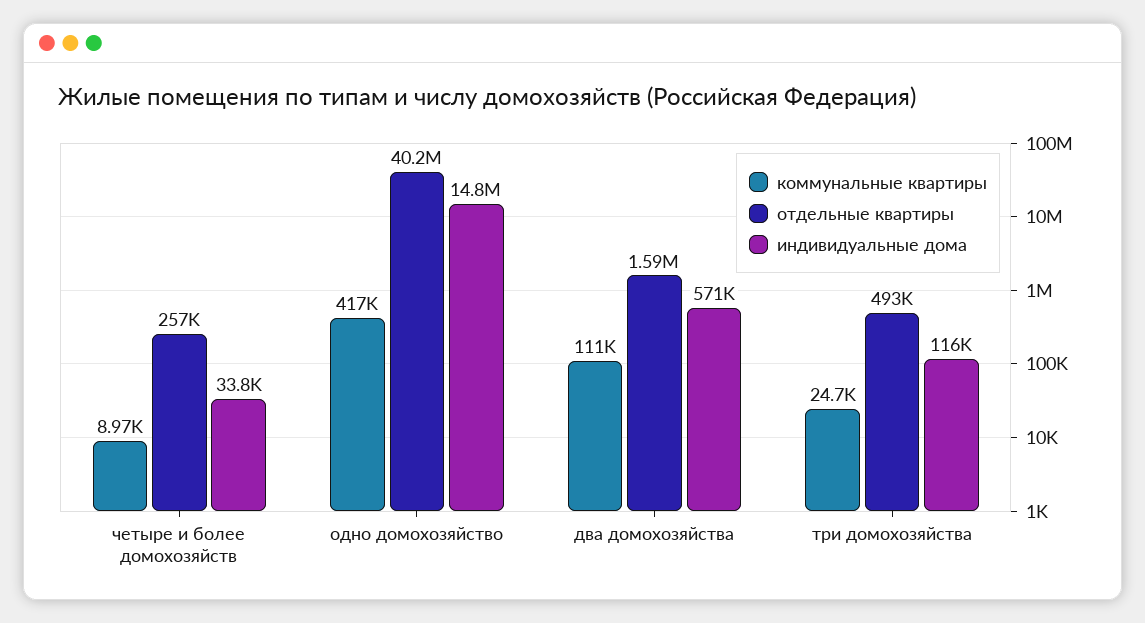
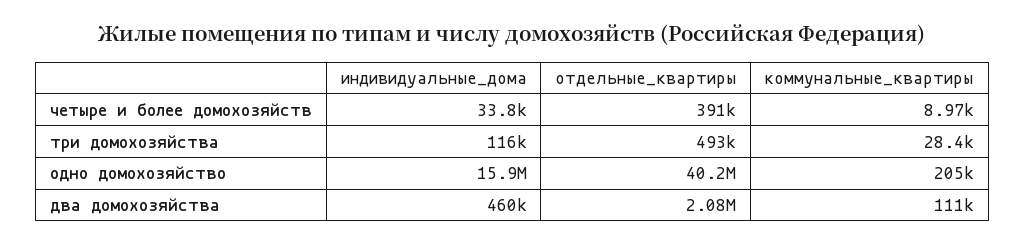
отдельные квартиры, четыре и более домохозяйств: 257000 -> 391000
коммунальные квартиры, одно домохозяйство: 417000 -> 205000
индивидуальные дома, одно домохозяйство: 14800000 -> 15900000
отдельные квартиры, два домохозяйства: 1590000 -> 2080000
индивидуальные дома, два домохозяйства: 571000 -> 460000
коммунальные квартиры, три домохозяйства: 24700 -> 28400

